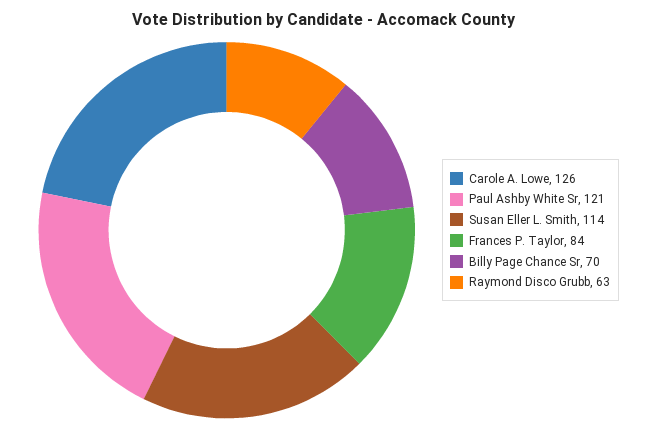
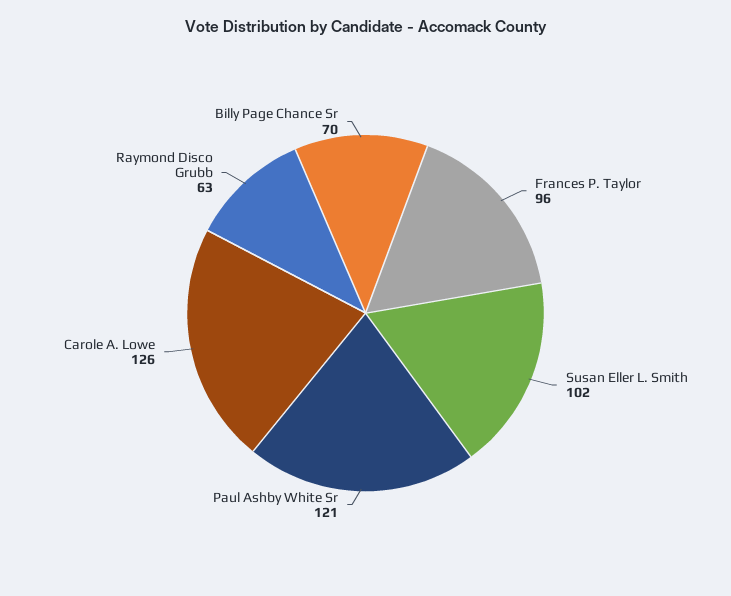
Susan Eller L. Smith: 114 -> 102
Frances P. Taylor: 84 -> 96

